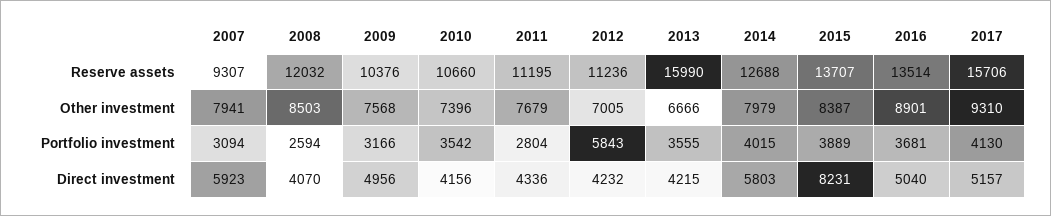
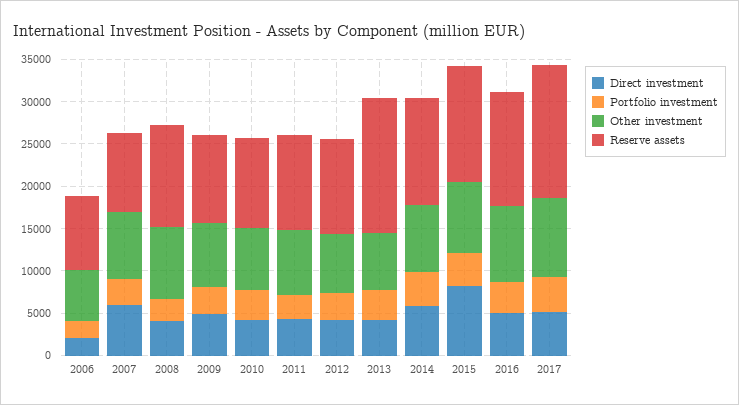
Portfolio investment, 2012: 5843 -> 3000
Direct investment, 2006: none -> 2000
Portfolio investment, 2006: none -> 2000
Other investment, 2006: none -> 6000
Reserve assets, 2006: none -> 9000

